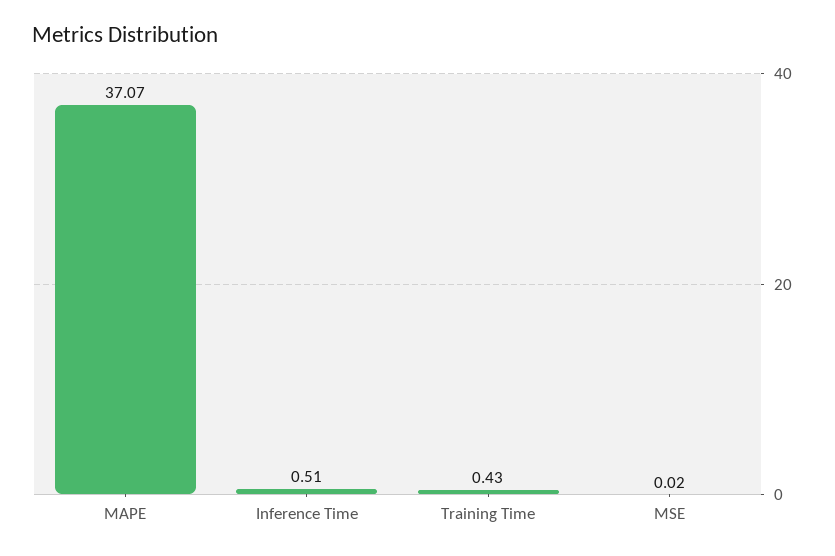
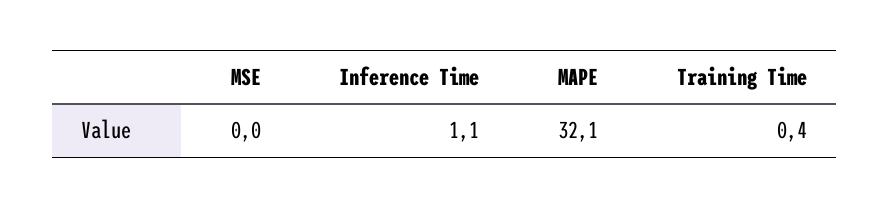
MAPE: 37.07 -> 32.1
Inference Time: 0.51 -> 1.1

